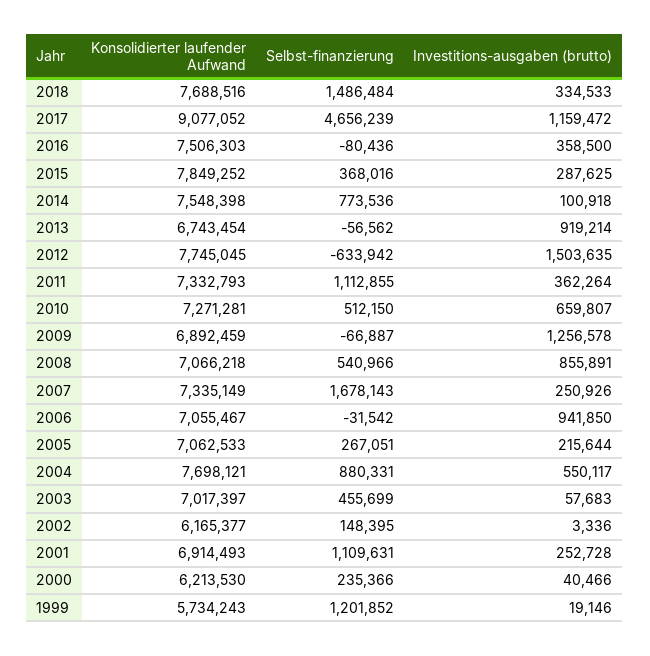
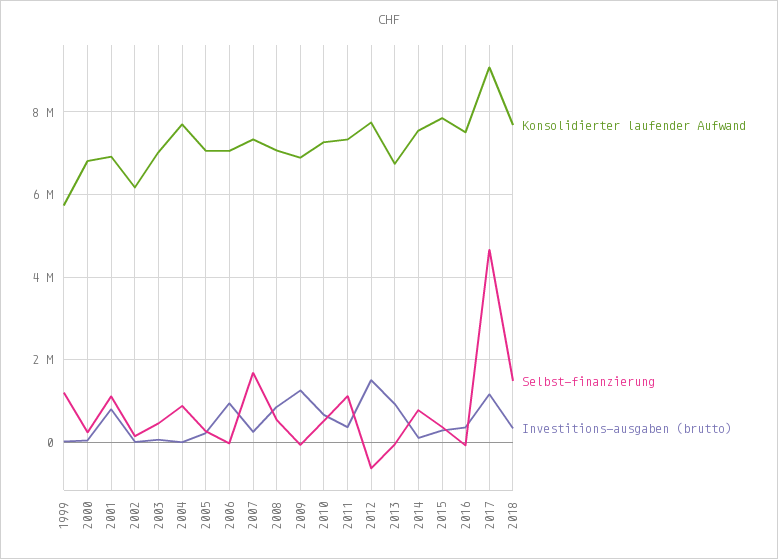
Investitions-ausgaben (brutto), 2004: 550117 -> 0
Investitions-ausgaben (brutto), 2001: 252728 -> 800000
Konsolidierter laufender Aufwand, 2000: 6213530 -> 6800000

